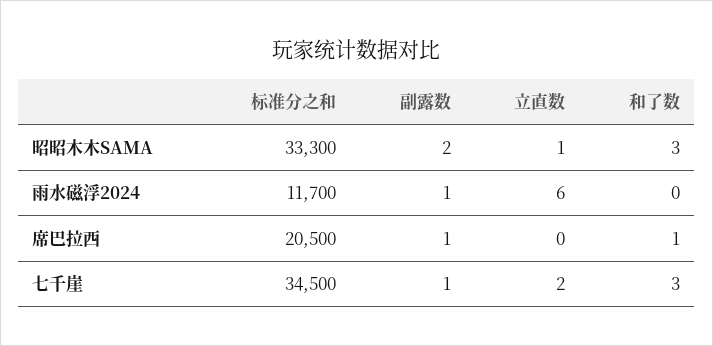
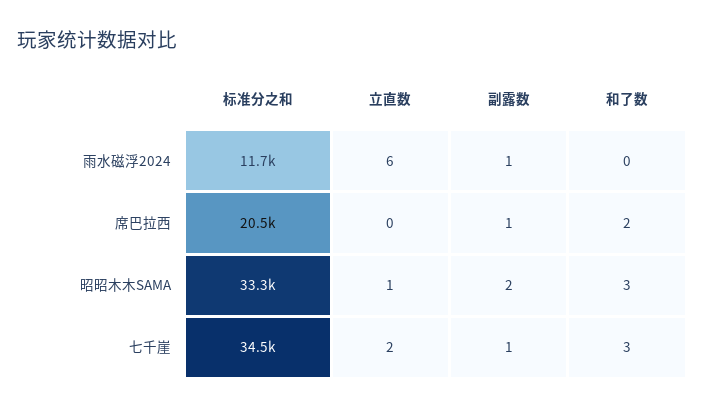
和了数, 席巴拉西: 1 -> 2

